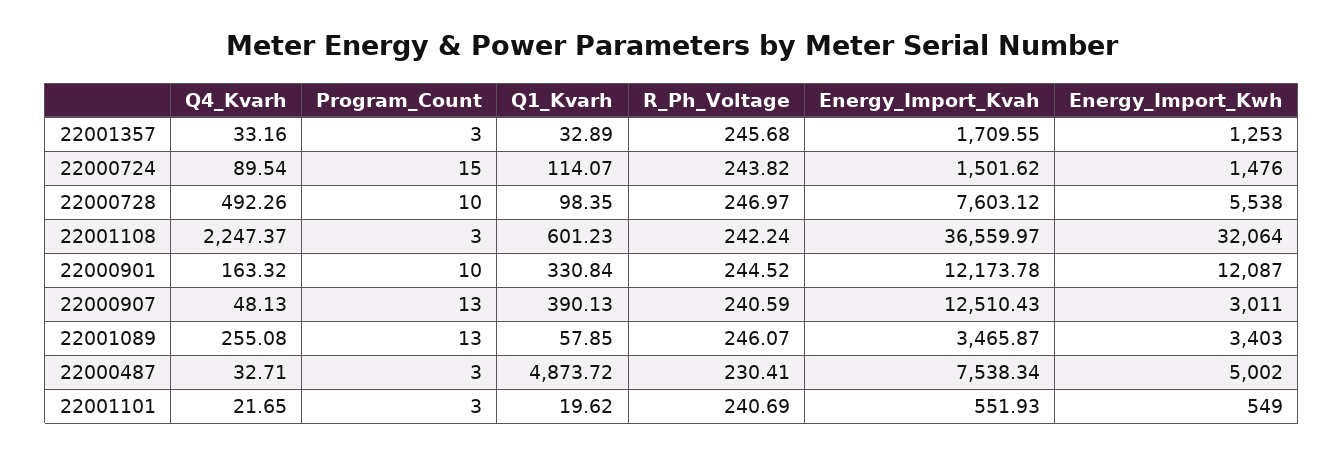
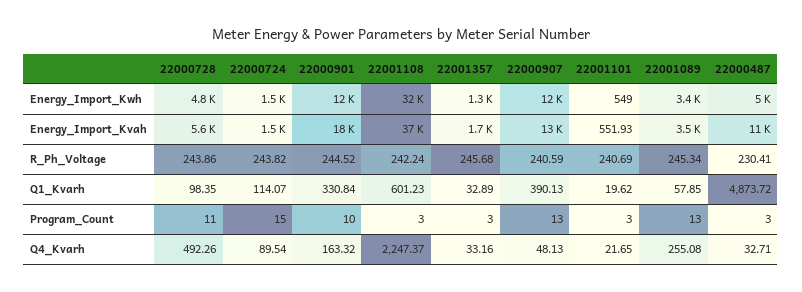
Program_Count, 22000728: 10 -> 11
R_Ph_Voltage, 22000728: 246.97 -> 243.86
Energy_Import_Kvah, 22000728: 7603.12 -> 5600
Energy_Import_Kwh, 22000728: 5538 -> 4800
Energy_Import_Kvah, 22000901: 12173.78 -> 18000
Energy_Import_Kwh, 22000907: 3011 -> 12000
R_Ph_Voltage, 22001089: 246.07 -> 245.34
Energy_Import_Kvah, 22000487: 7538.34 -> 11000

